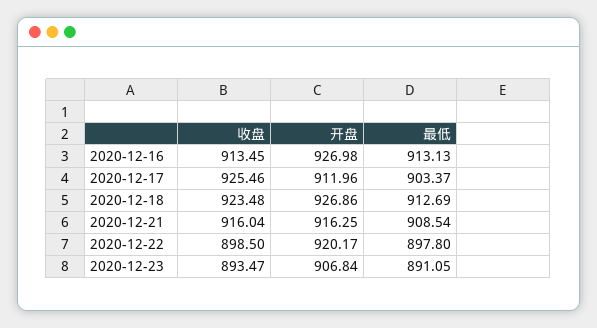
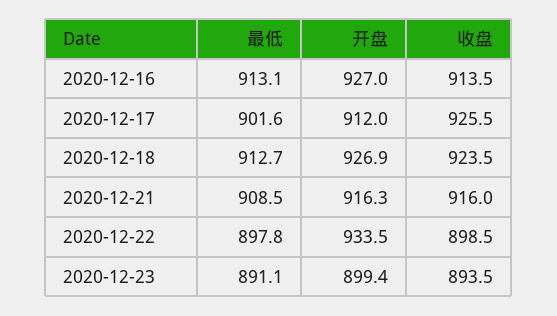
最低, 2020-12-17: 903.37 -> 901.6
开盘, 2020-12-22: 920.17 -> 933.5
开盘, 2020-12-23: 906.84 -> 899.4

